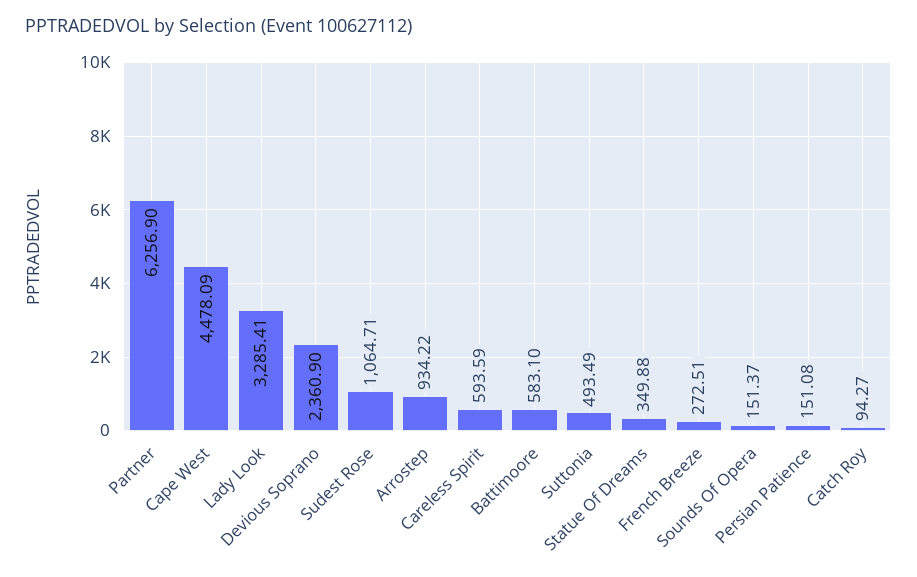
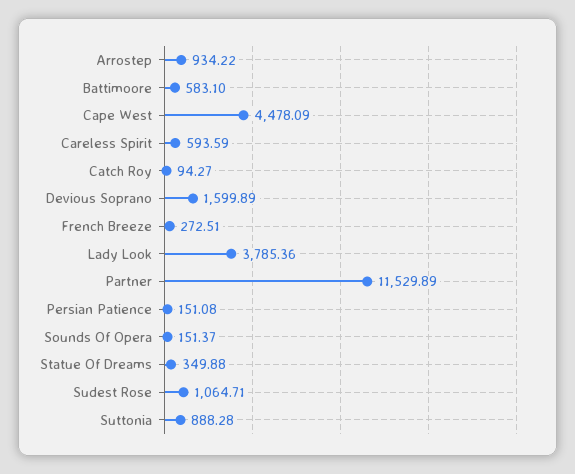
Partner: 6256.9 -> 11529.89
Lady Look: 3285.41 -> 3785.36
Devious Soprano: 2360.9 -> 1599.89
Suttonia: 493.49 -> 888.28

